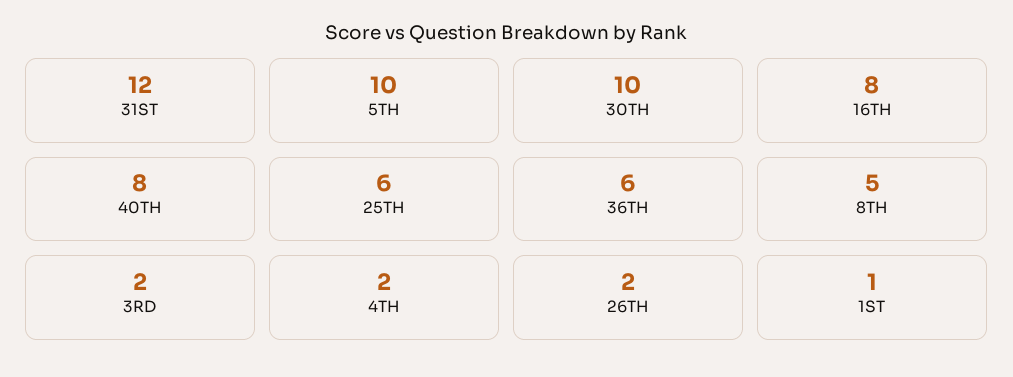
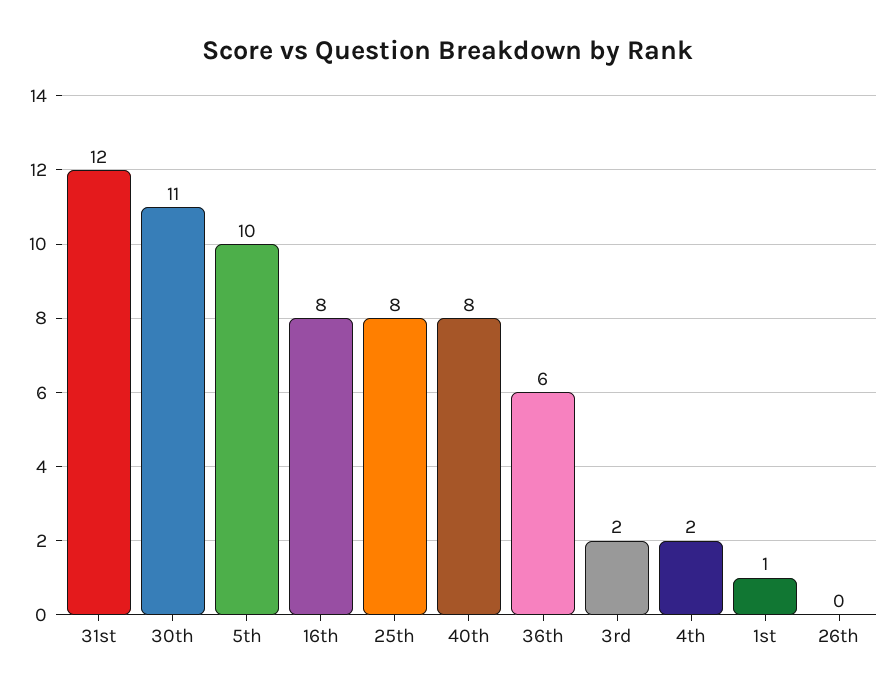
30TH: 10 -> 11
25TH: 6 -> 8
8TH: 5 -> none
26TH: 2 -> 0

